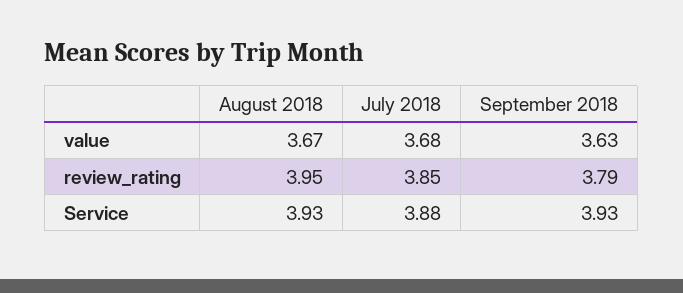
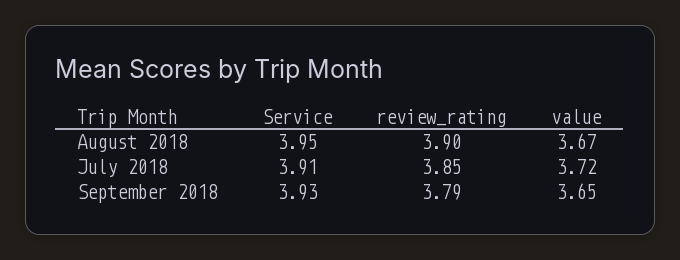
July 2018, value: 3.68 -> 3.72
September 2018, value: 3.63 -> 3.65
August 2018, review_rating: 3.95 -> 3.9
August 2018, Service: 3.93 -> 3.95
July 2018, Service: 3.88 -> 3.91

